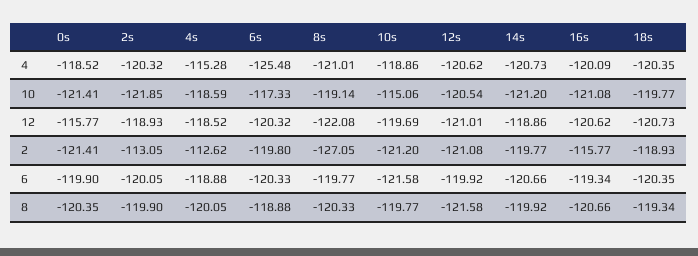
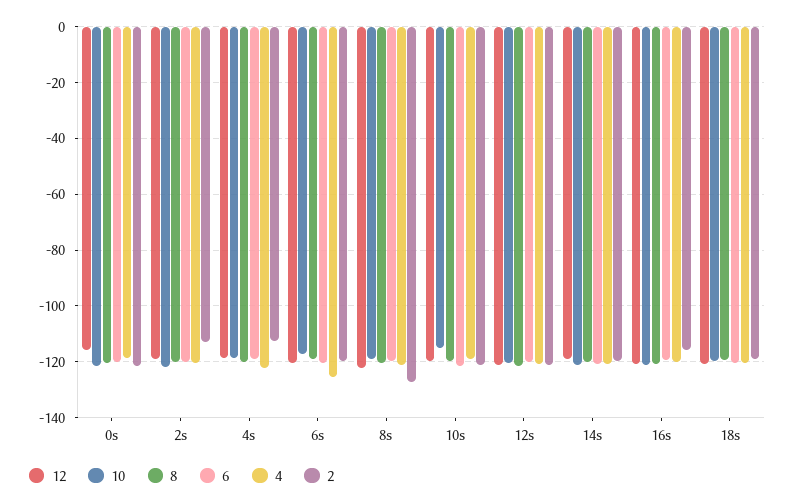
4, 4s: -115.28 -> -122.5

